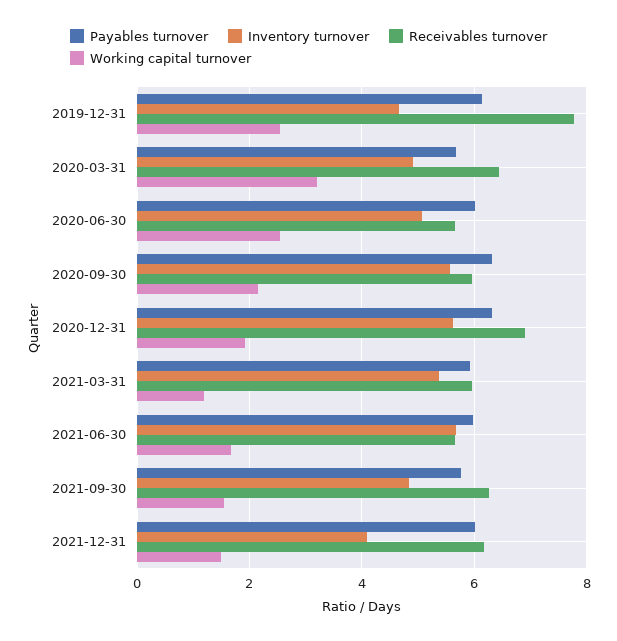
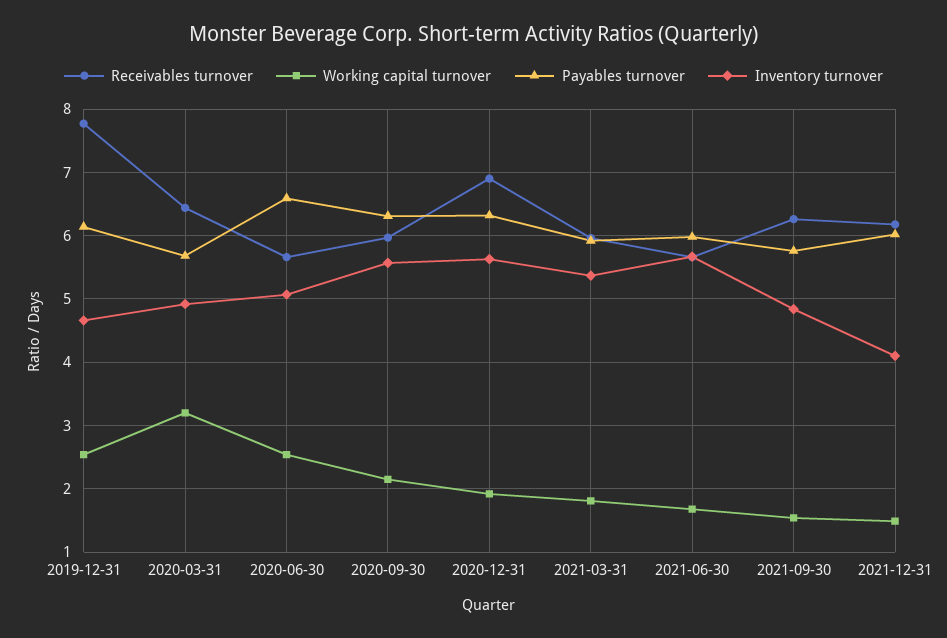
Payables turnover, 2020-06-30: 6 -> 6.6
Working capital turnover, 2021-03-31: 1.2 -> 1.8

